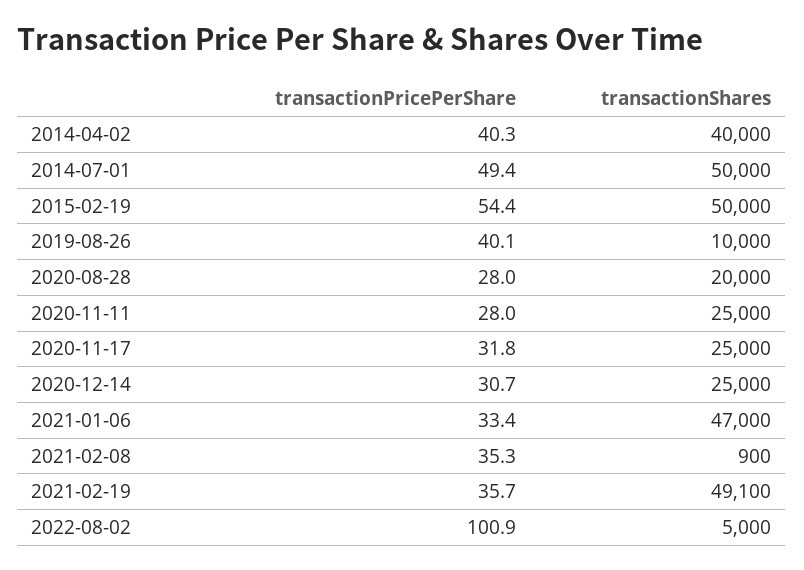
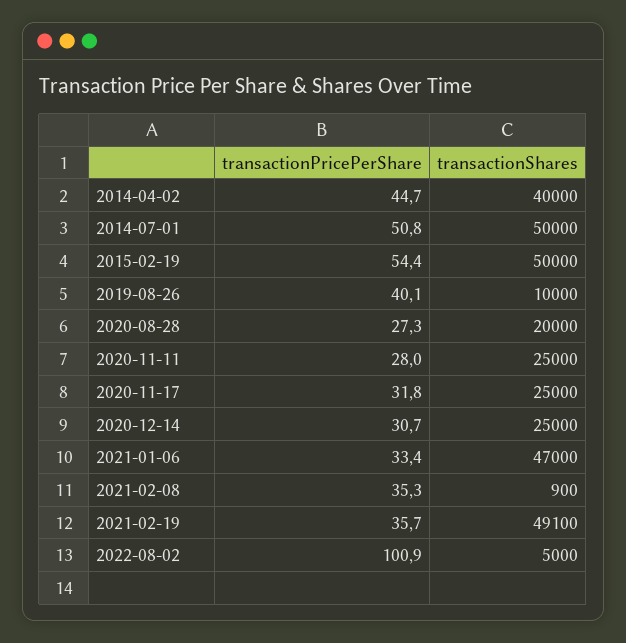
transactionPricePerShare, 2014-04-02: 40.3 -> 44.7
transactionPricePerShare, 2014-07-01: 49.4 -> 50.8
transactionPricePerShare, 2020-08-28: 28 -> 27.3

